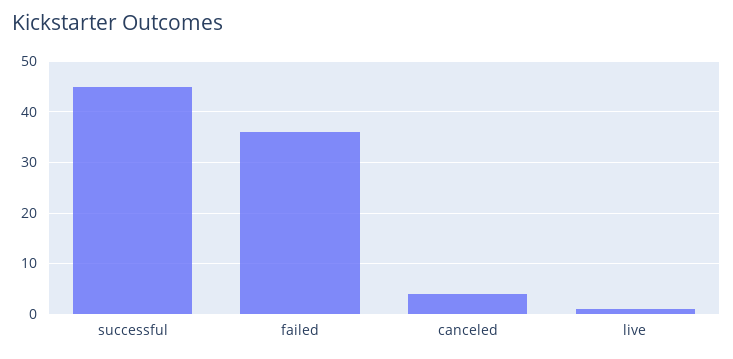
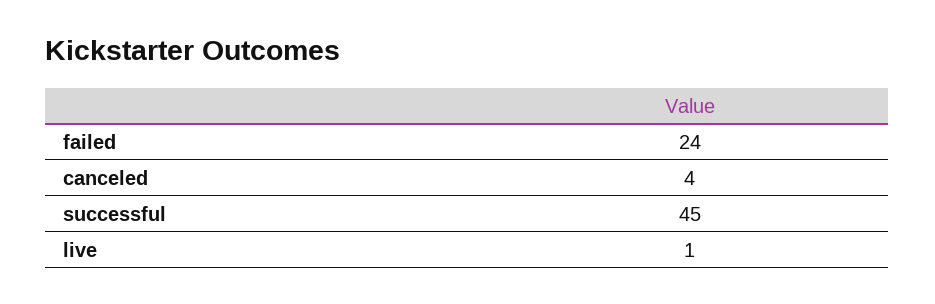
failed: 35 -> 24

